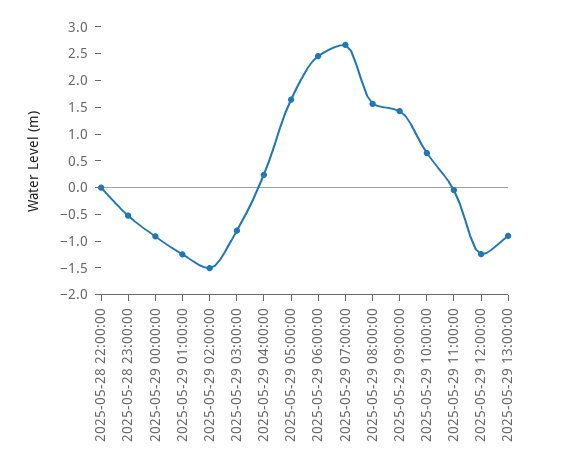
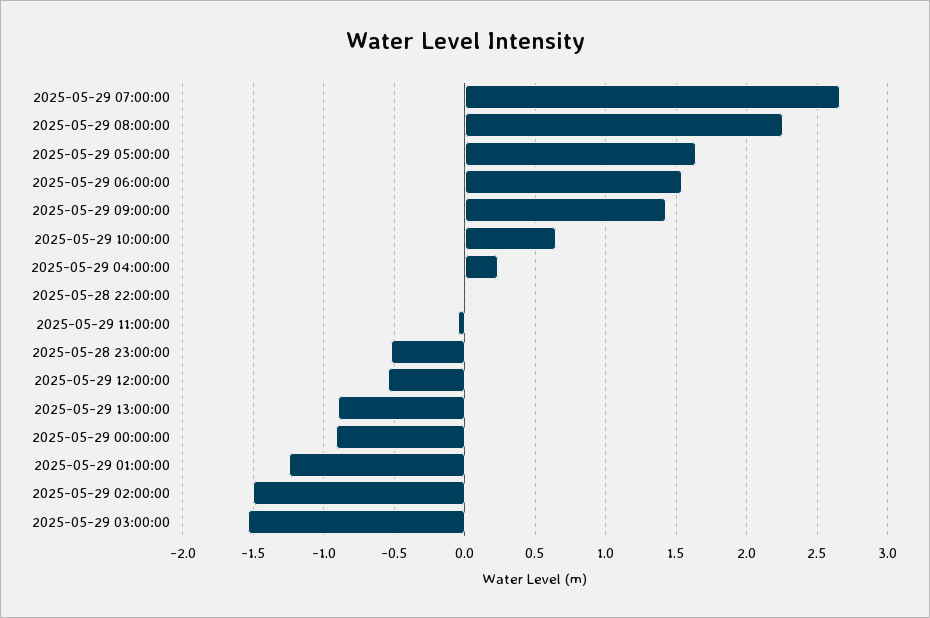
2025-05-29 03:00:00: -0.75 -> -1.55
2025-05-29 06:00:00: 2.5 -> 1.55
2025-05-29 08:00:00: 1.5 -> 2.25
2025-05-29 12:00:00: -1.25 -> -0.55

